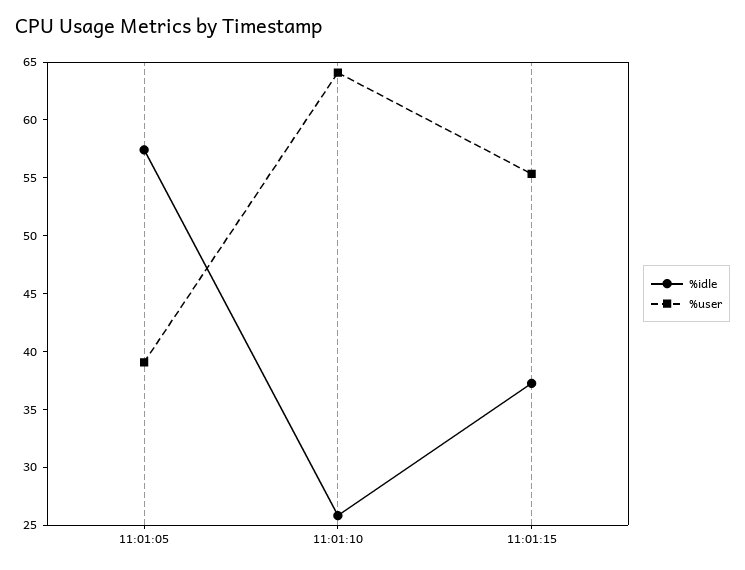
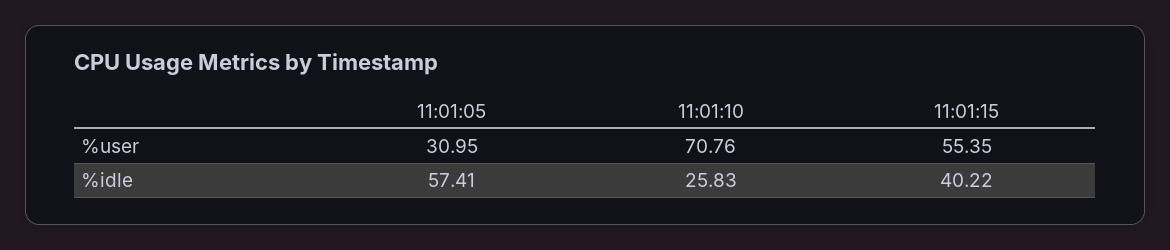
%user, 11:01:05: 39 -> 30.95
%user, 11:01:10: 64 -> 70.76
%idle, 11:01:15: 37 -> 40.22

